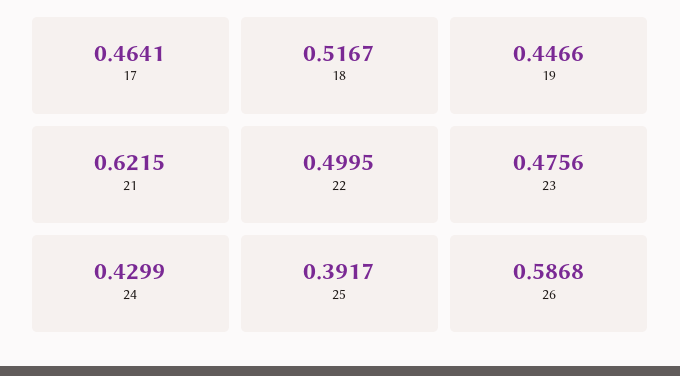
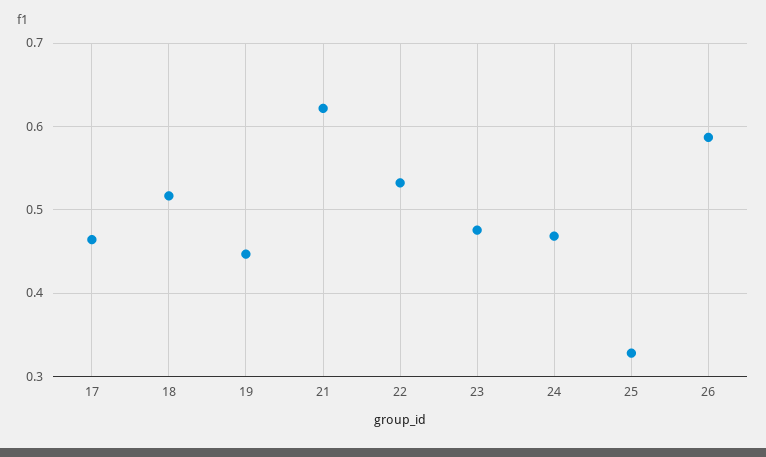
22: 0.4995 -> 0.53
24: 0.4299 -> 0.47
25: 0.3917 -> 0.33

